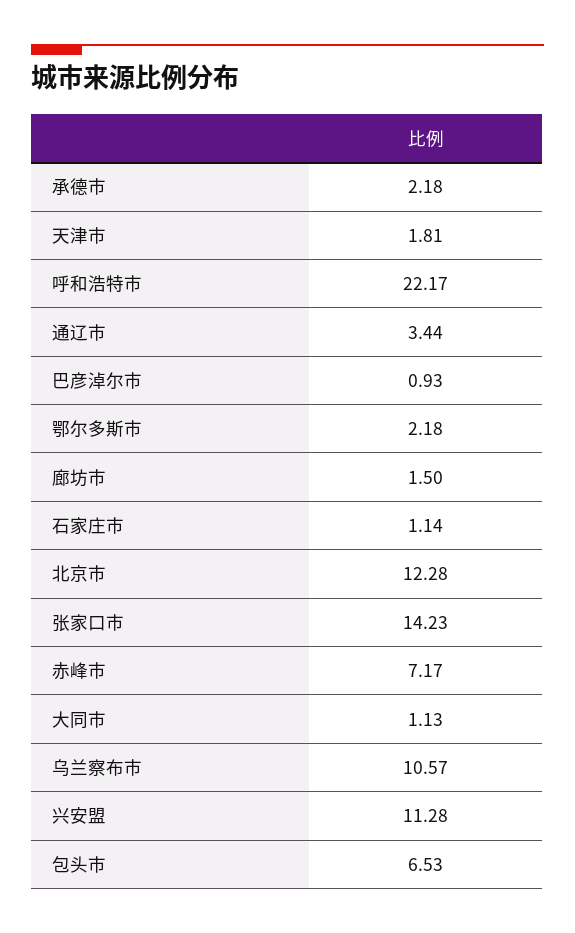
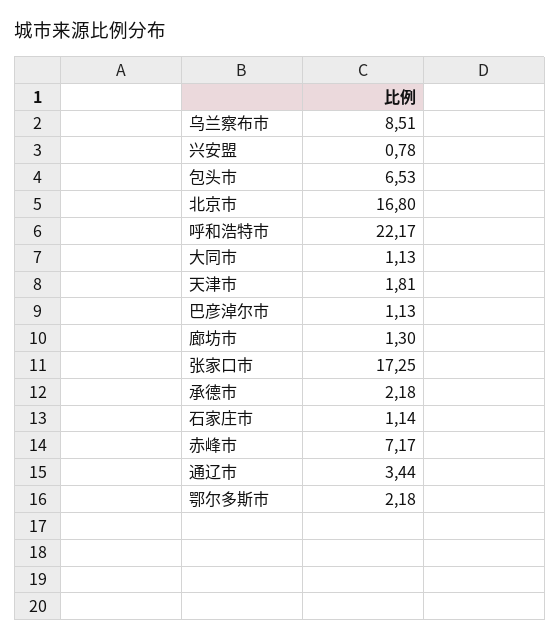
巴彦淖尔市: 0.93 -> 1.13
廊坊市: 1.5 -> 1.3
北京市: 12.28 -> 16.8
张家口市: 14.23 -> 17.25
乌兰察布市: 10.57 -> 8.51
兴安盟: 11.28 -> 0.78

